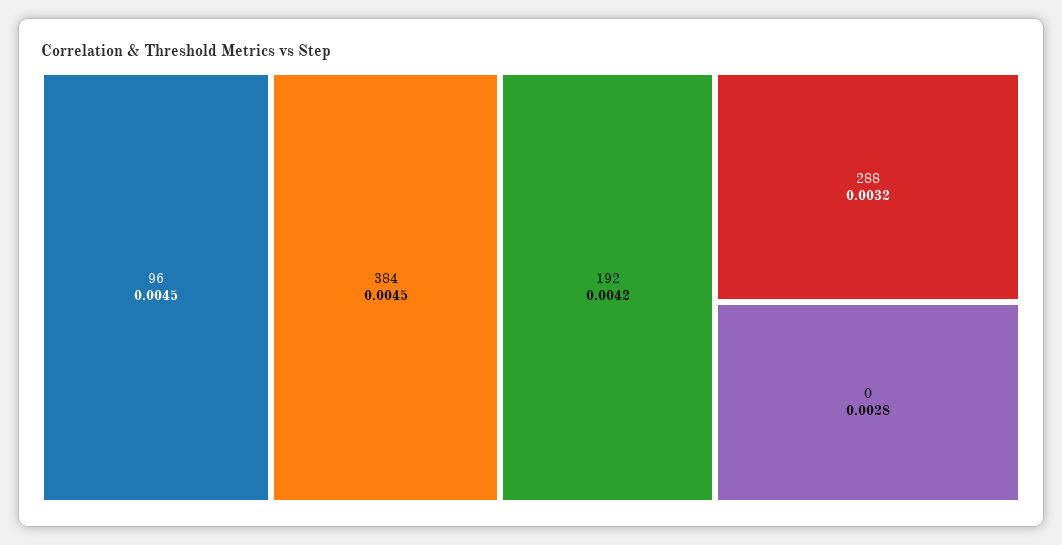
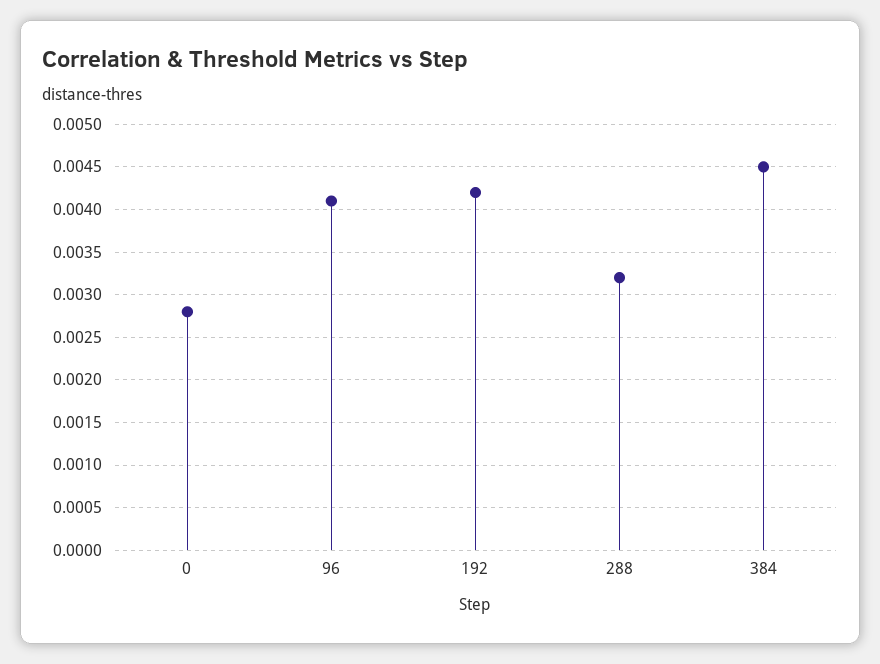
96: 0.0045 -> 0.0041

